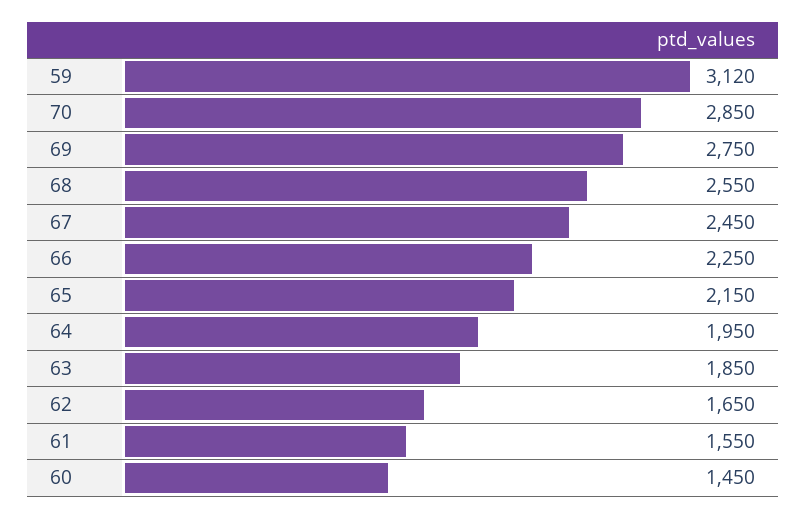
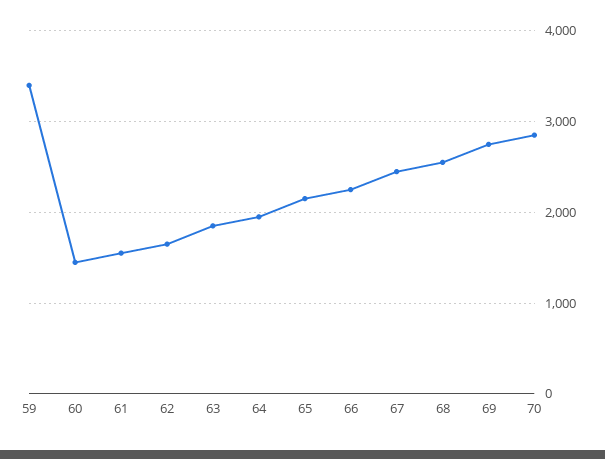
59: 3120 -> 3400

